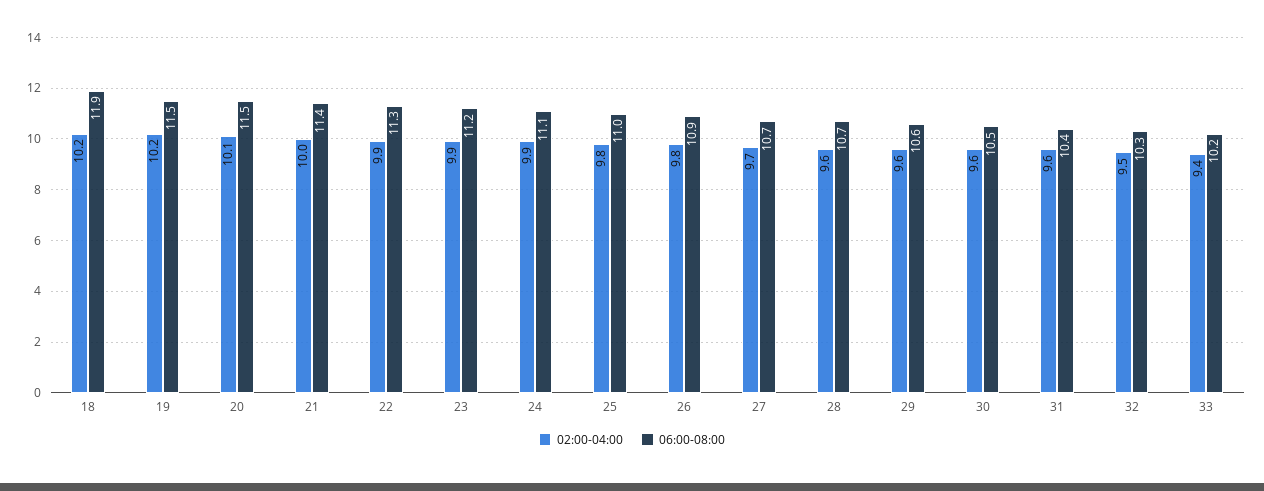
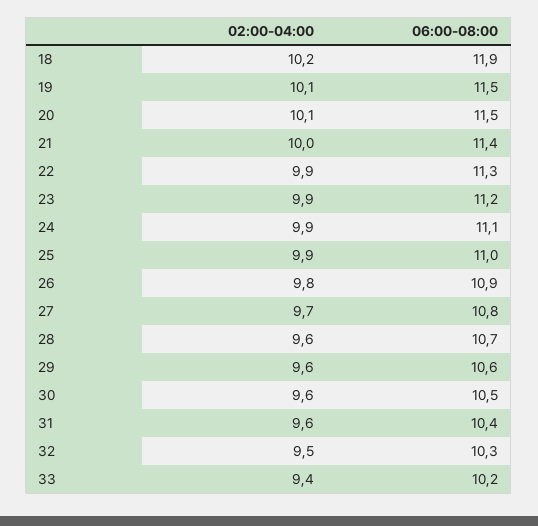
02:00-04:00, 19: 10.2 -> 10.1
02:00-04:00, 25: 9.8 -> 9.9
06:00-08:00, 27: 10.7 -> 10.8

